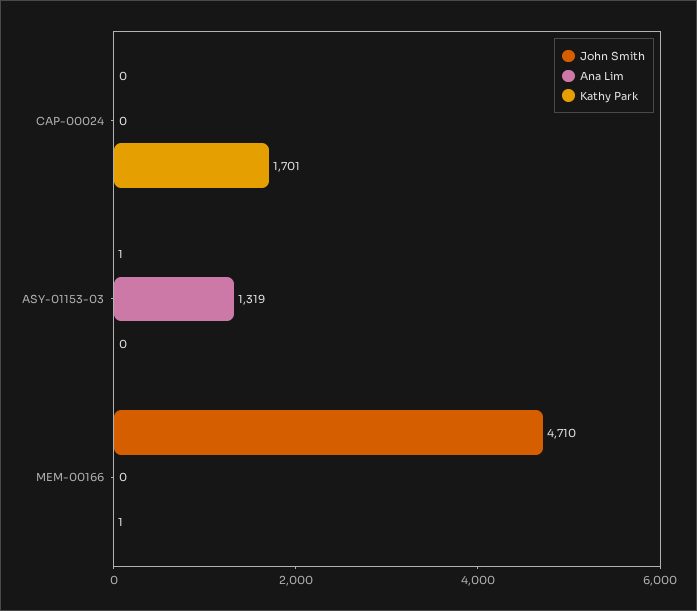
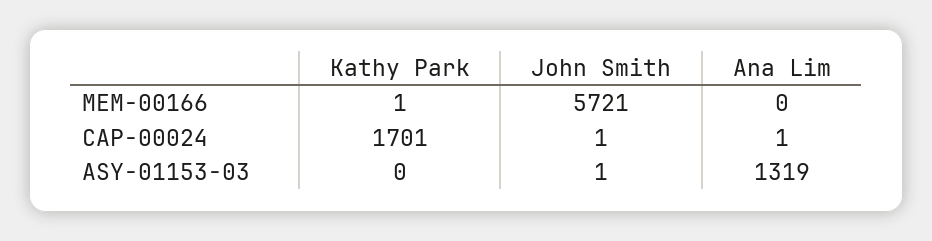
John Smith, CAP-00024: 0 -> 1
Ana Lim, CAP-00024: 0 -> 1
John Smith, MEM-00166: 4710 -> 5721

